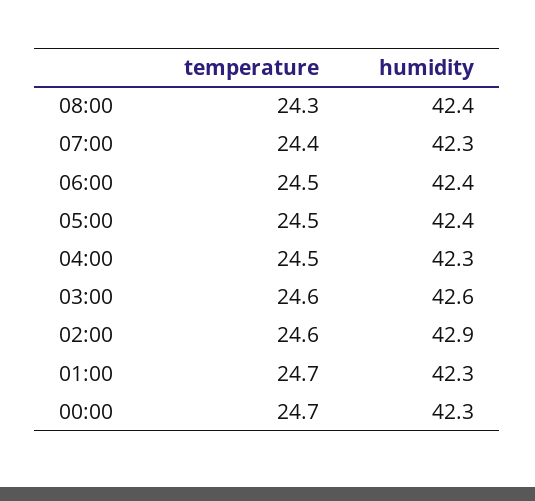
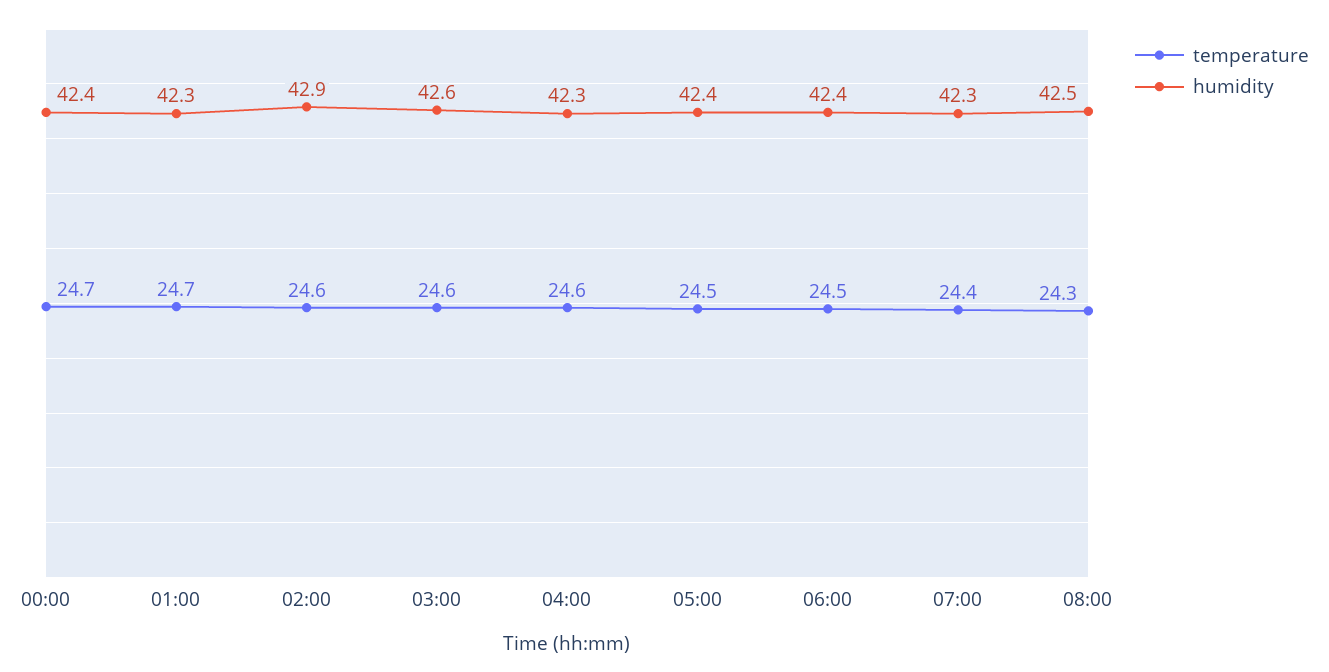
humidity, 08:00: 42.4 -> 42.5
temperature, 04:00: 24.5 -> 24.6
humidity, 00:00: 42.3 -> 42.4

